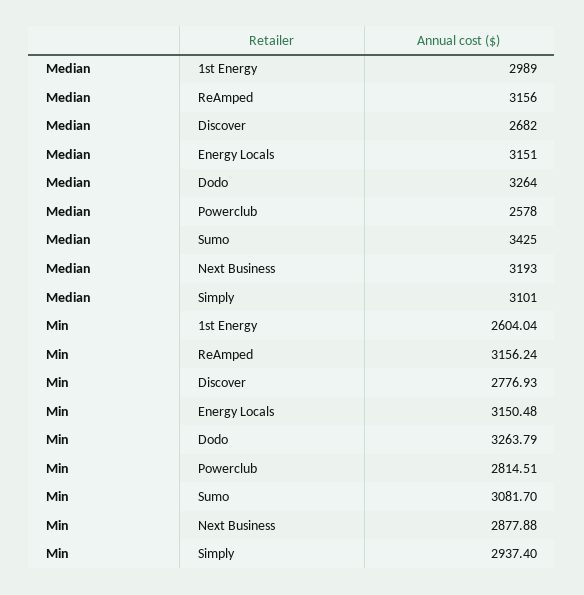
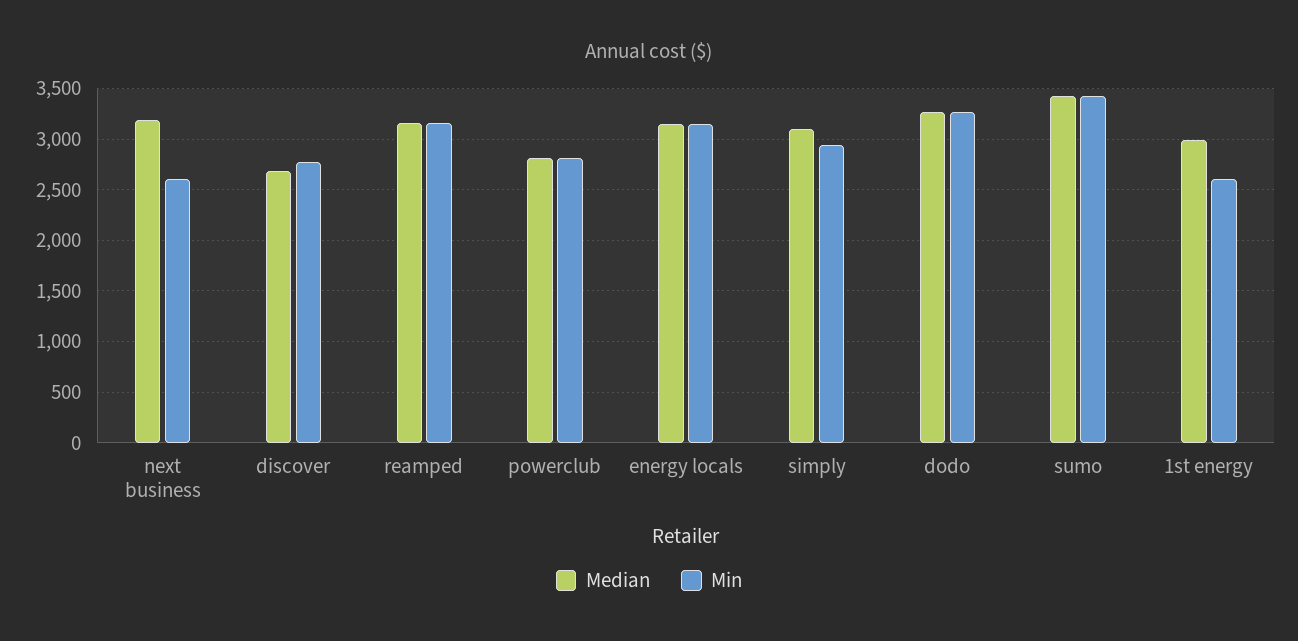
Median, Powerclub: 2578 -> 2800
Min, Sumo: 3081.7 -> 3400
Min, Next Business: 2877.88 -> 2600

